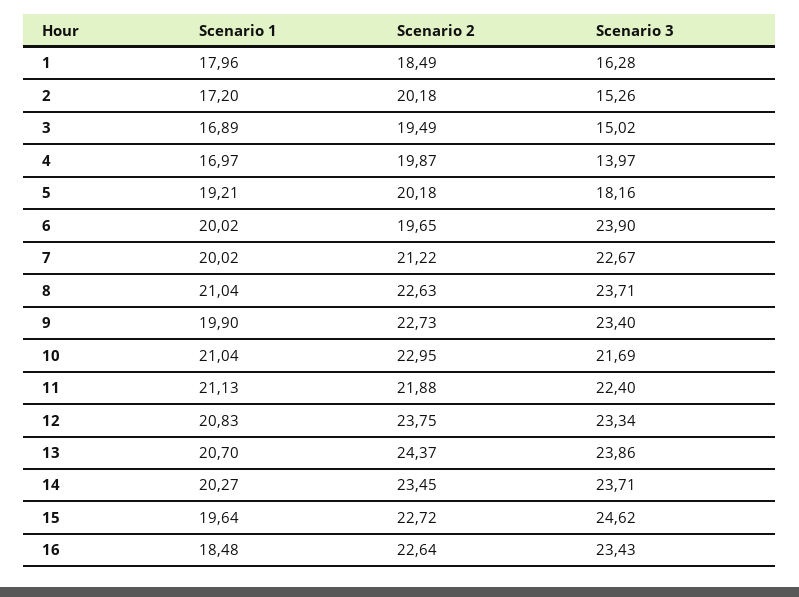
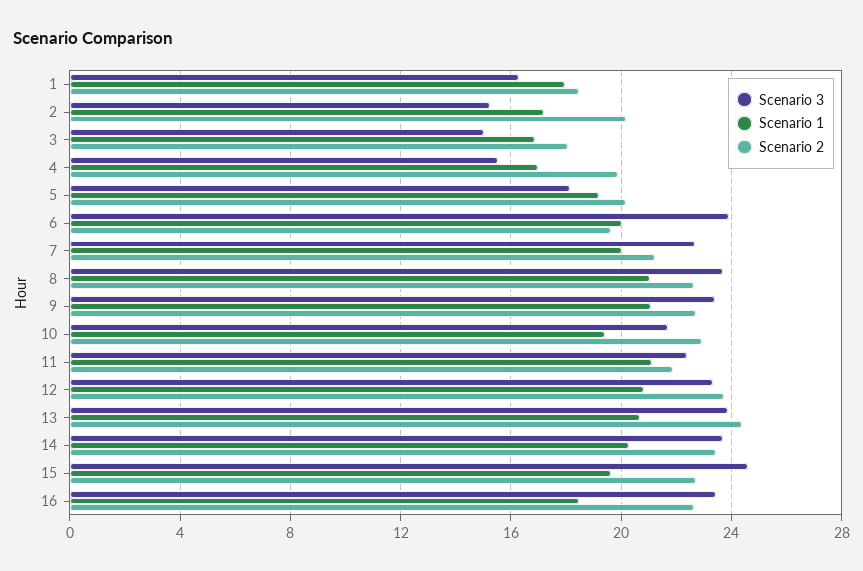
Scenario 2, 3: 19.49 -> 18
Scenario 3, 4: 13.97 -> 15.5
Scenario 1, 9: 19.9 -> 21
Scenario 1, 10: 21.04 -> 19.5

